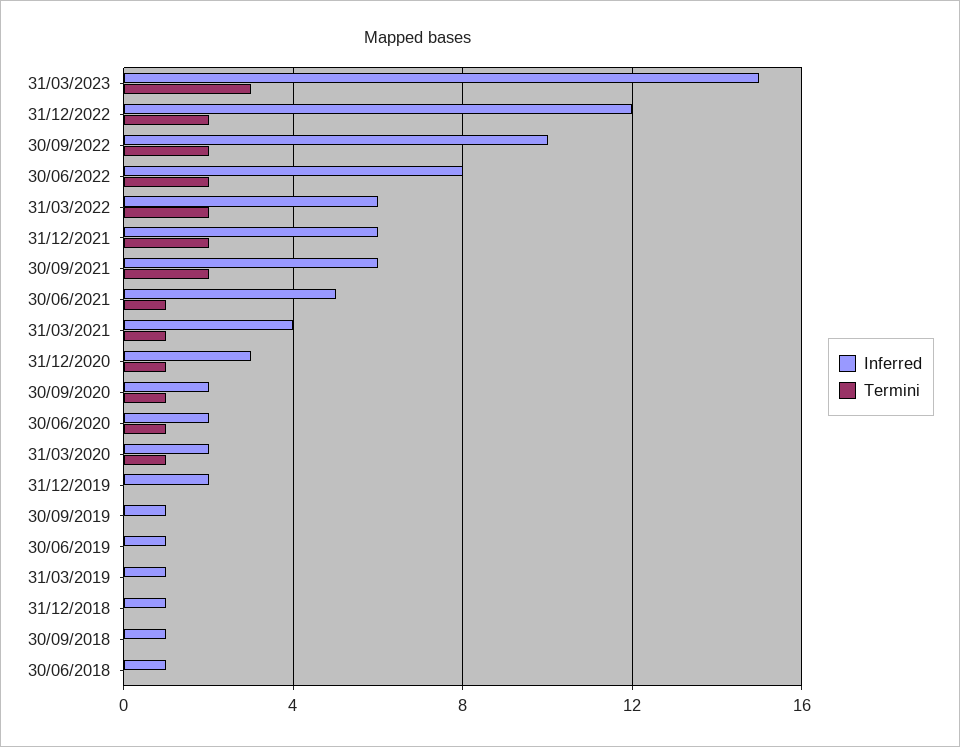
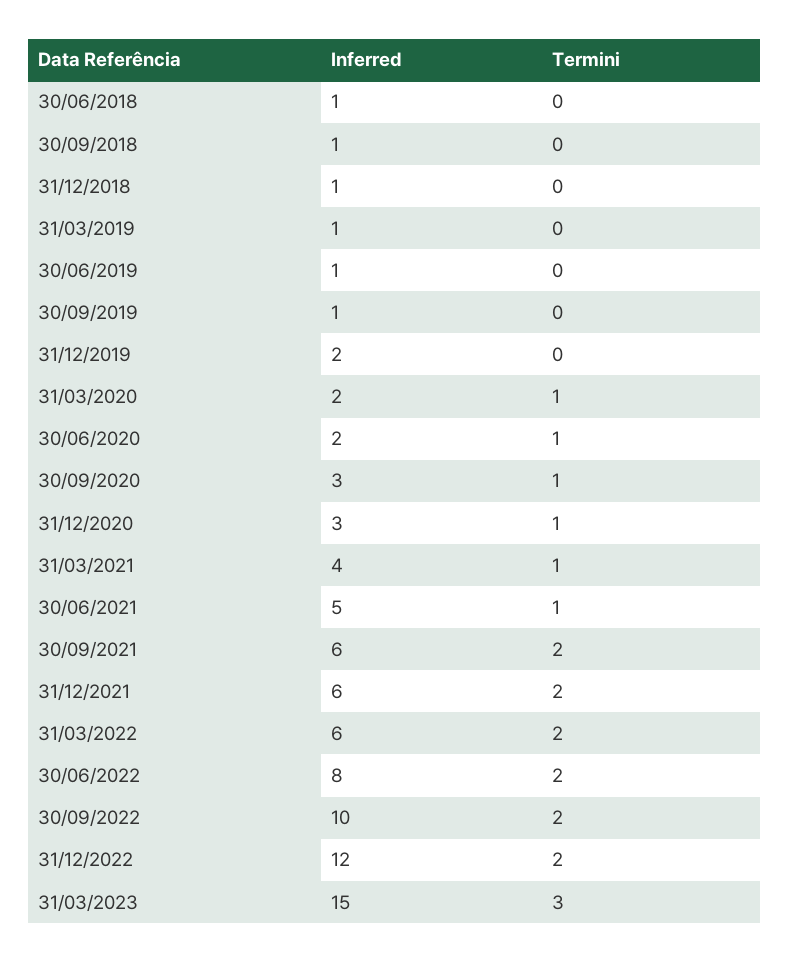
Inferred, 30/09/2020: 2 -> 3

